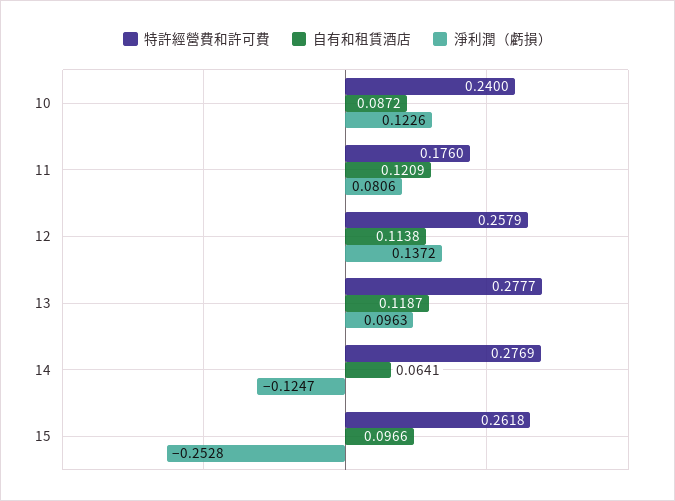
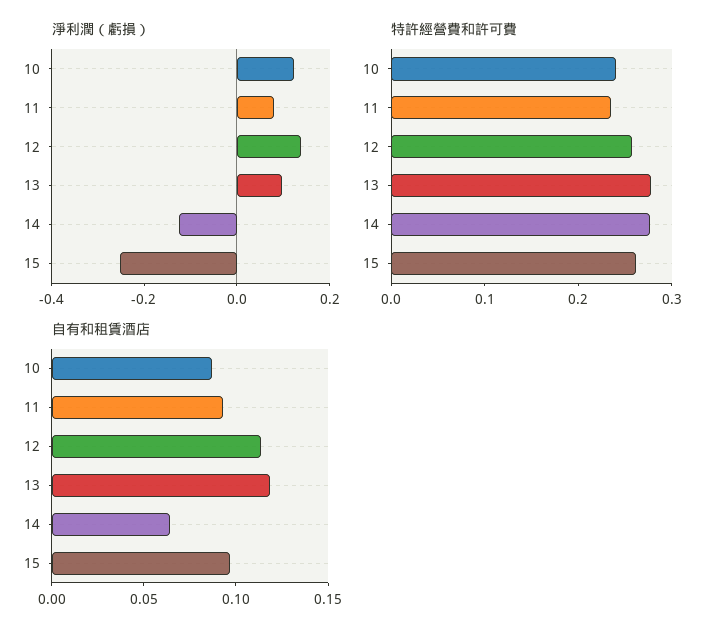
特許經營費和許可費, 11: 0.176 -> 0.24
自有和租賃酒店, 11: 0.1209 -> 0.09

